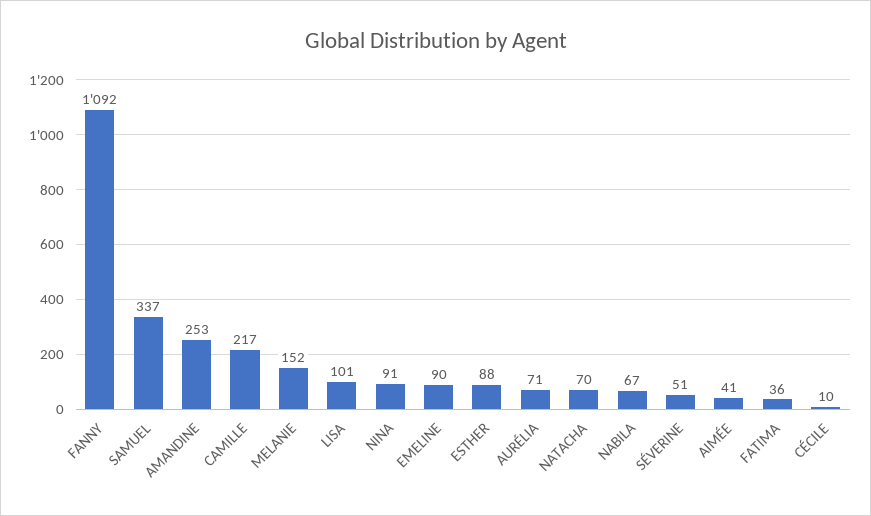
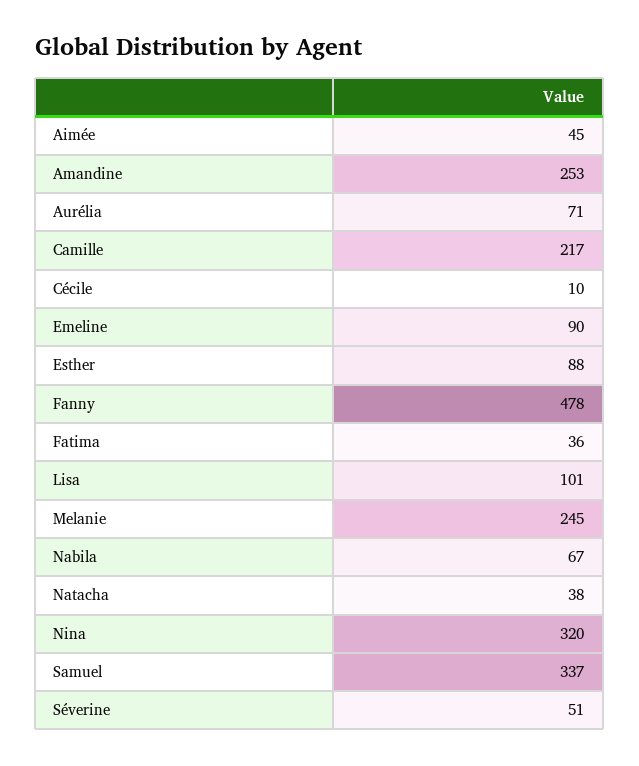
FANNY: 1092 -> 478
MELANIE: 152 -> 245
NINA: 91 -> 320
NATACHA: 70 -> 38
AIMÉE: 41 -> 45

